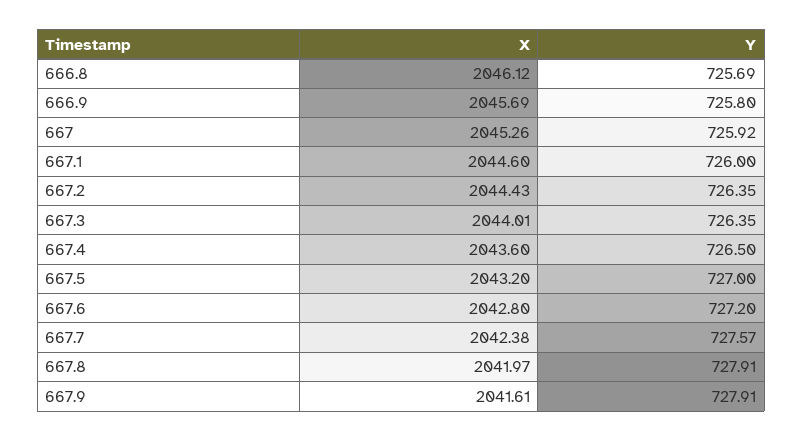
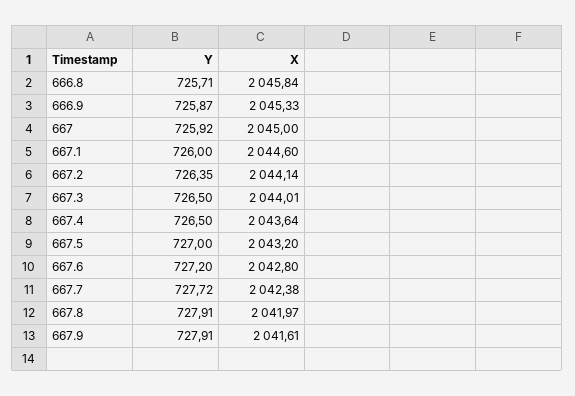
X, 666.8: 2046.12 -> 2045.84
Y, 666.8: 725.69 -> 725.71
X, 666.9: 2045.69 -> 2045.33
Y, 666.9: 725.8 -> 725.87
X, 667: 2045.26 -> 2045
X, 667.2: 2044.43 -> 2044.14
Y, 667.3: 726.35 -> 726.5
X, 667.4: 2043.6 -> 2043.64
Y, 667.7: 727.57 -> 727.72

